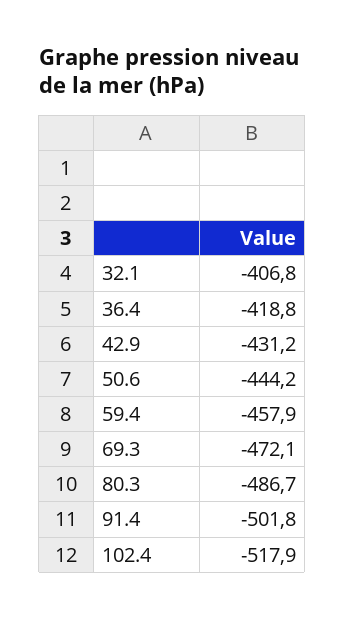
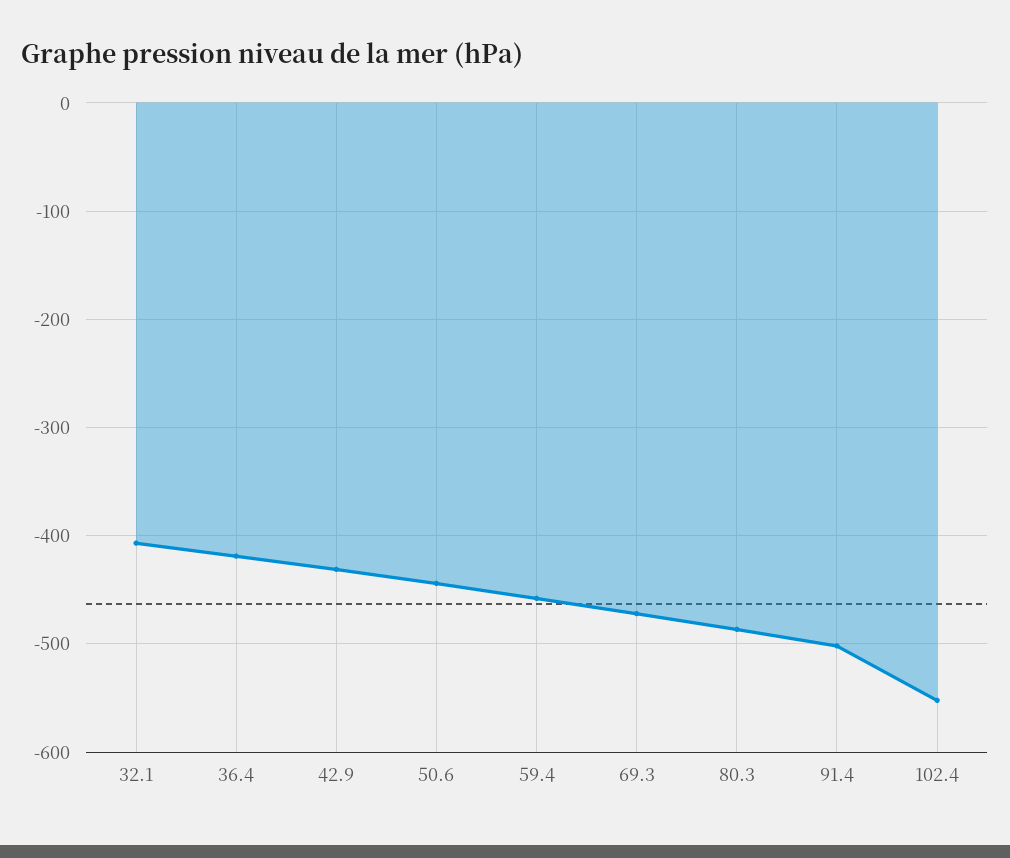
102.4: -517.9 -> -550

